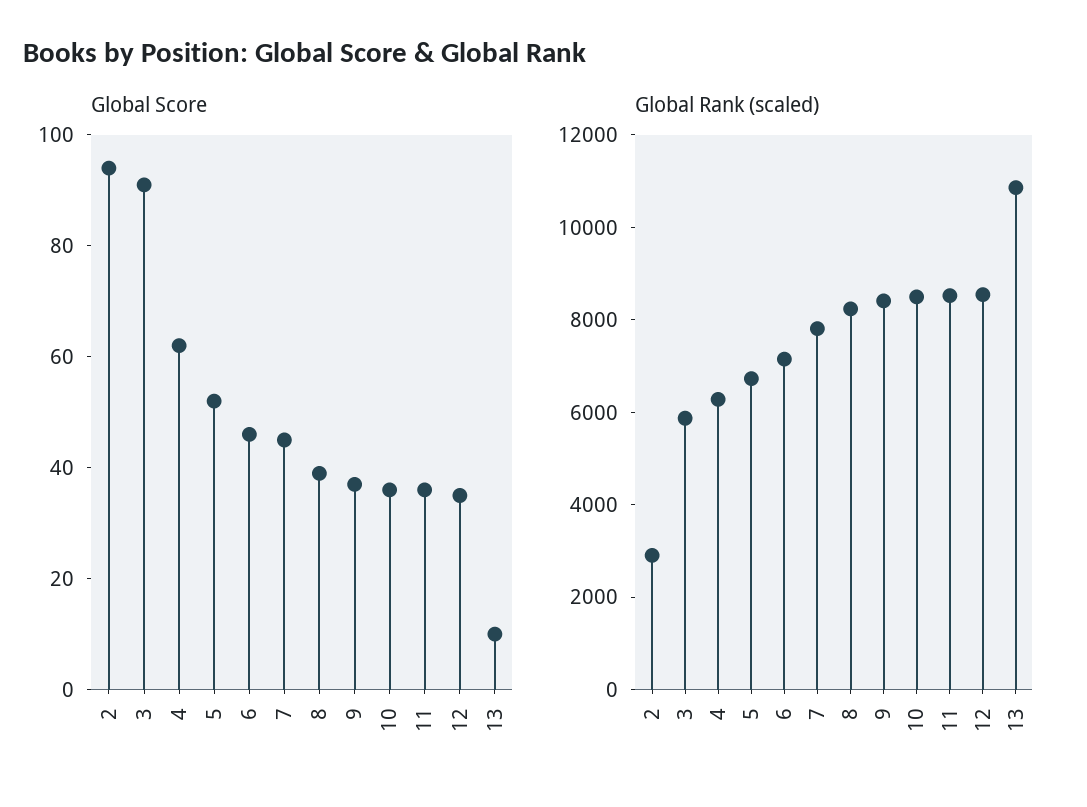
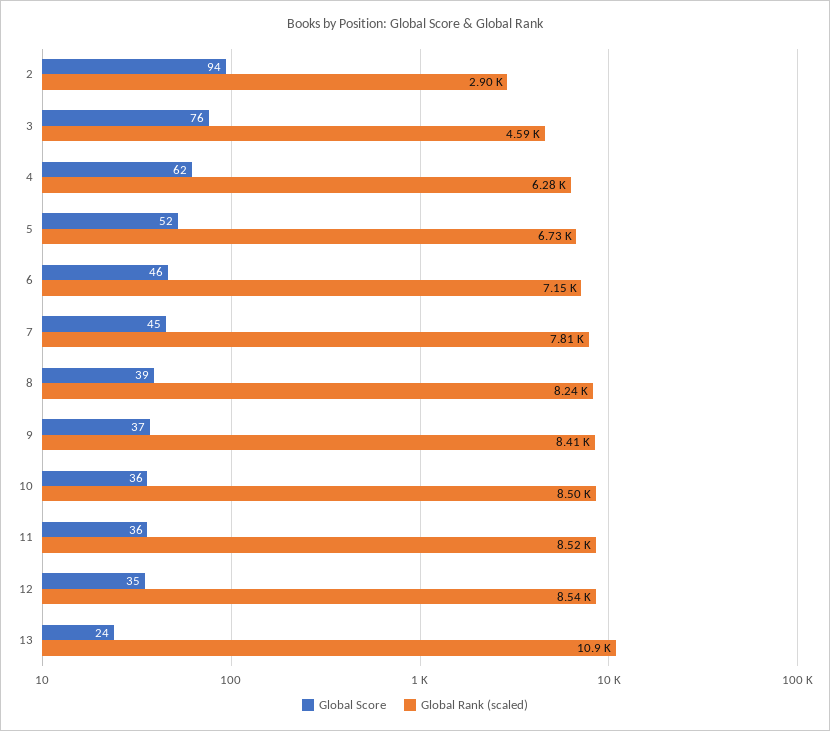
Global Score, 3: 90 -> 76
Global Score, 13: 10 -> 24
Global Rank (scaled), 3: 6000 -> 4590

